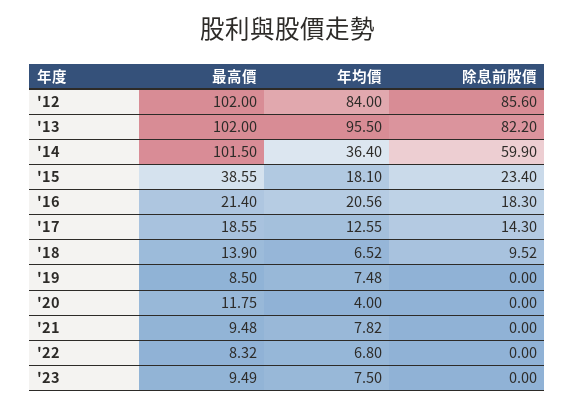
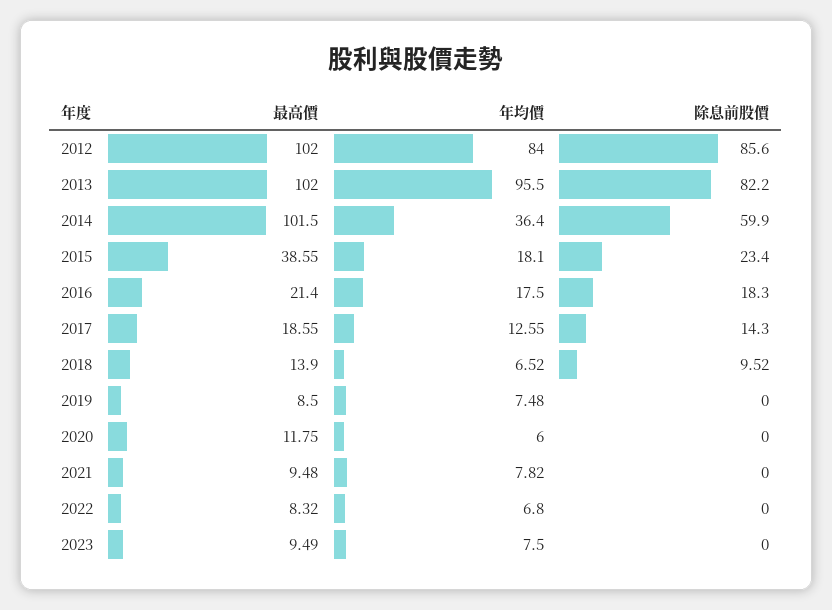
年均價, '16: 20.56 -> 17.5
年均價, '20: 4 -> 6

